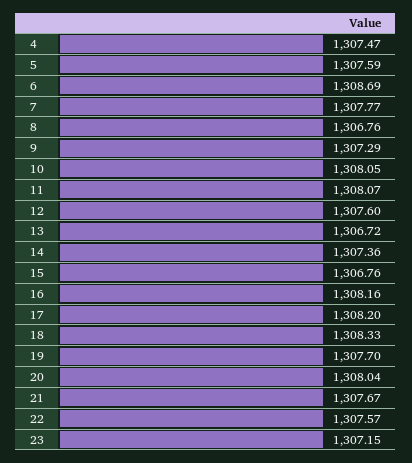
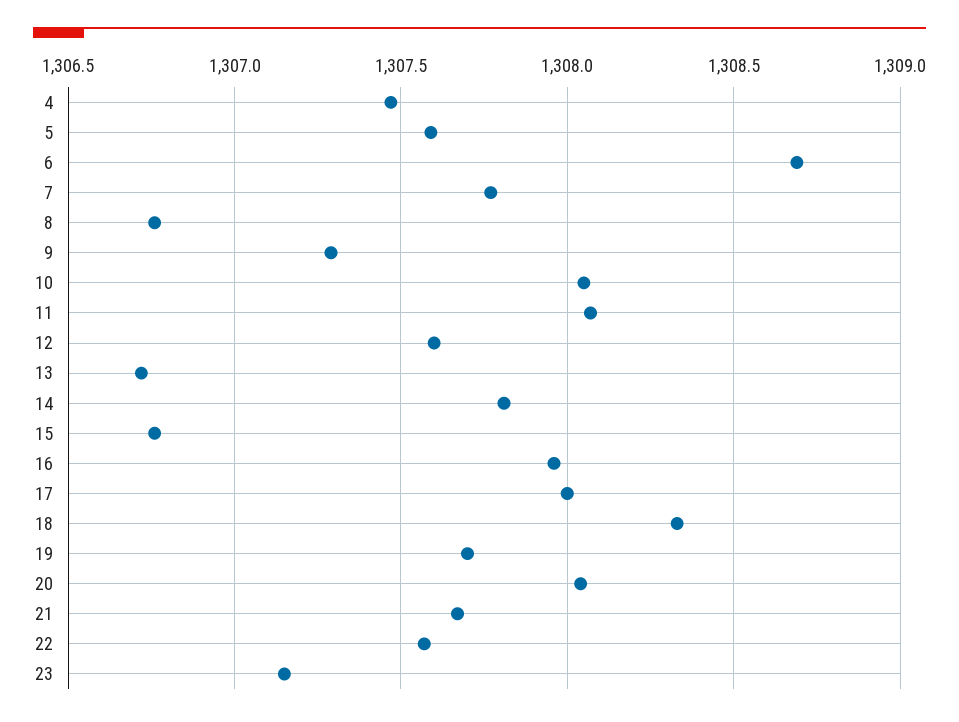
14: 1307.36 -> 1307.8
16: 1308.16 -> 1307.95
17: 1308.2 -> 1308

